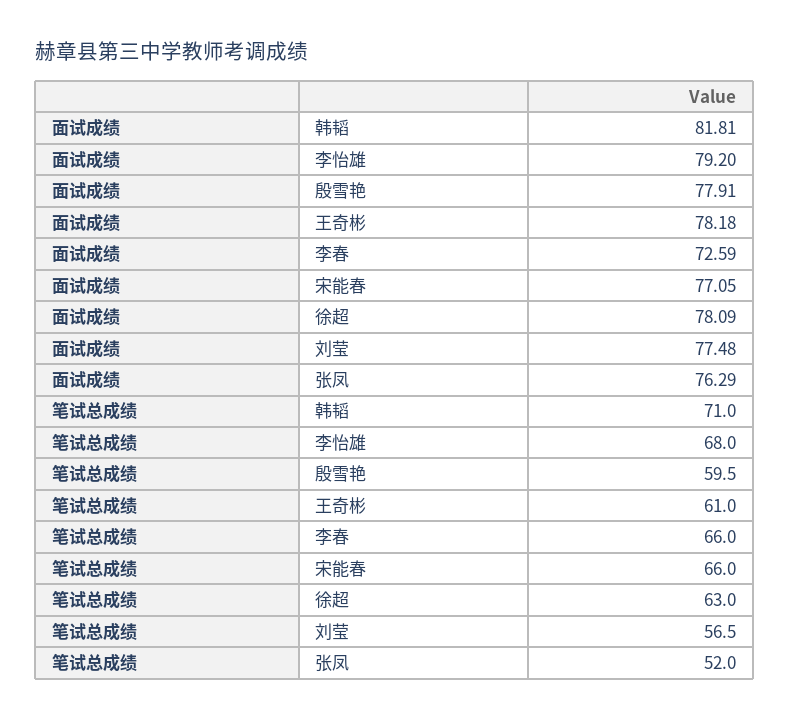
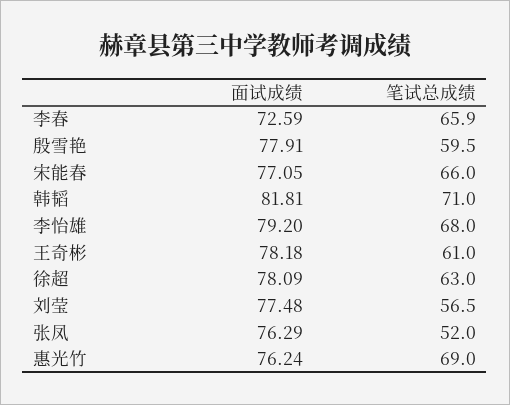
笔试总成绩, 李春: 66 -> 65.9
面试成绩, 惠光竹: none -> 76.24
笔试总成绩, 惠光竹: none -> 69

